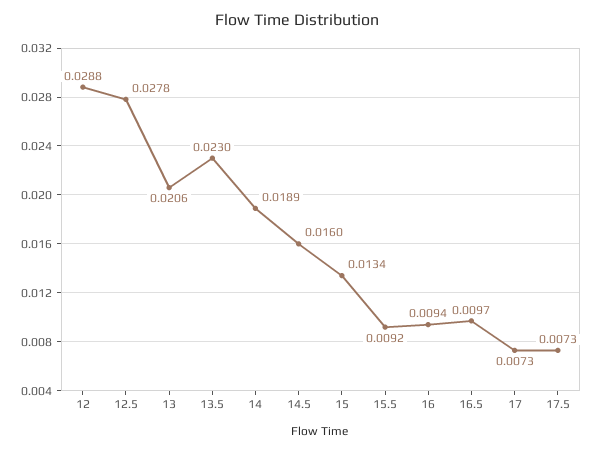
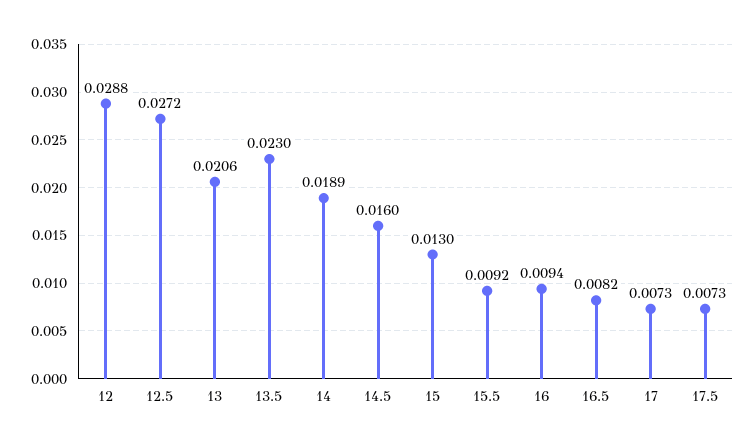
12.5: 0.0278 -> 0.0272
15: 0.0134 -> 0.013
16.5: 0.0097 -> 0.0082

